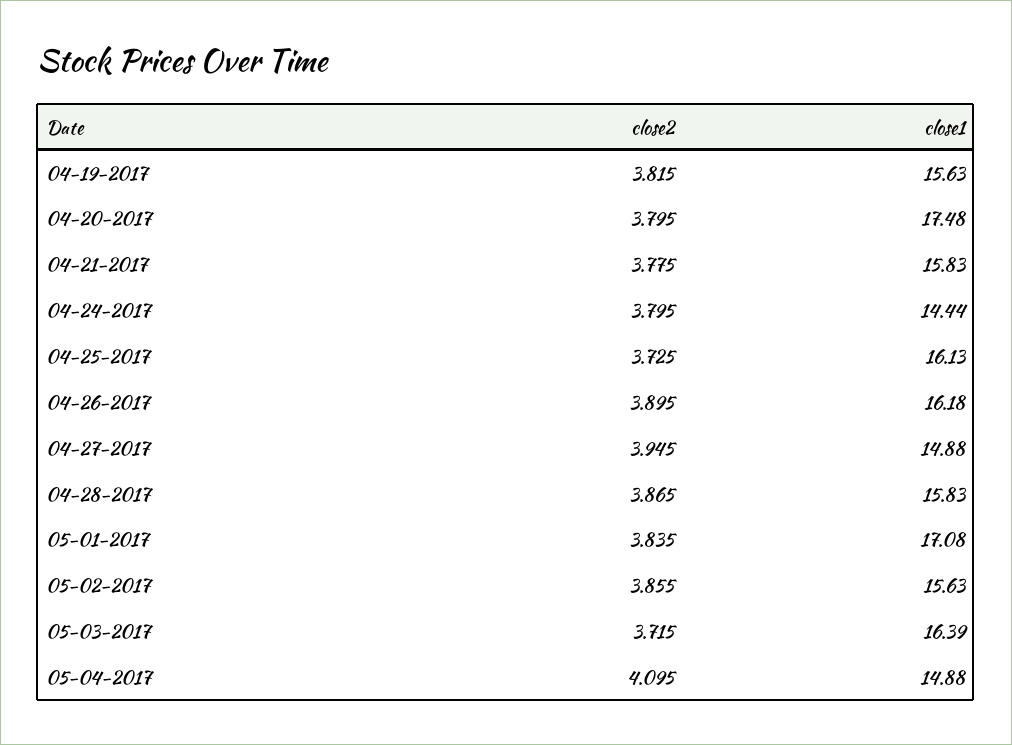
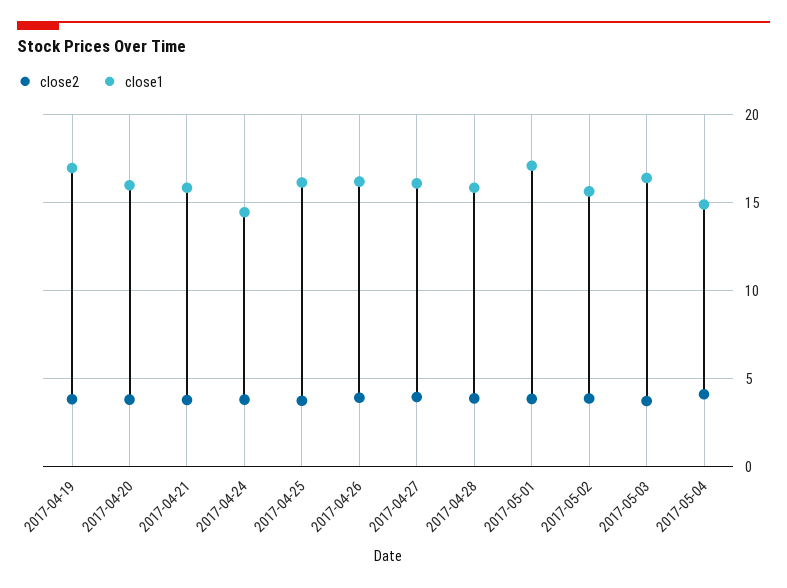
close1, 04-19-2017: 15.63 -> 17
close1, 04-20-2017: 17.48 -> 16
close1, 04-27-2017: 14.88 -> 16

